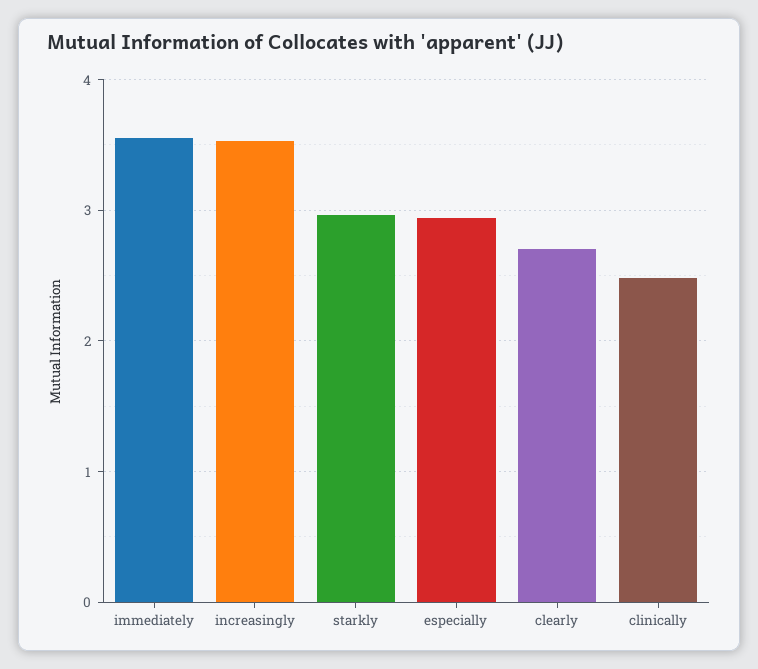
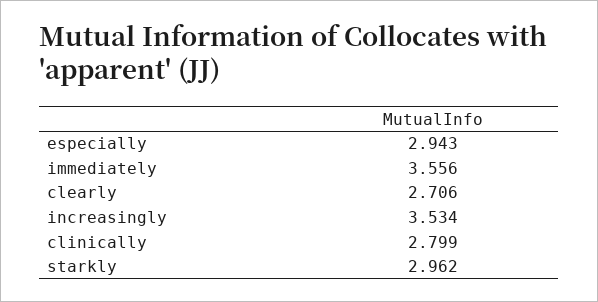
clinically: 2.5 -> 2.799

